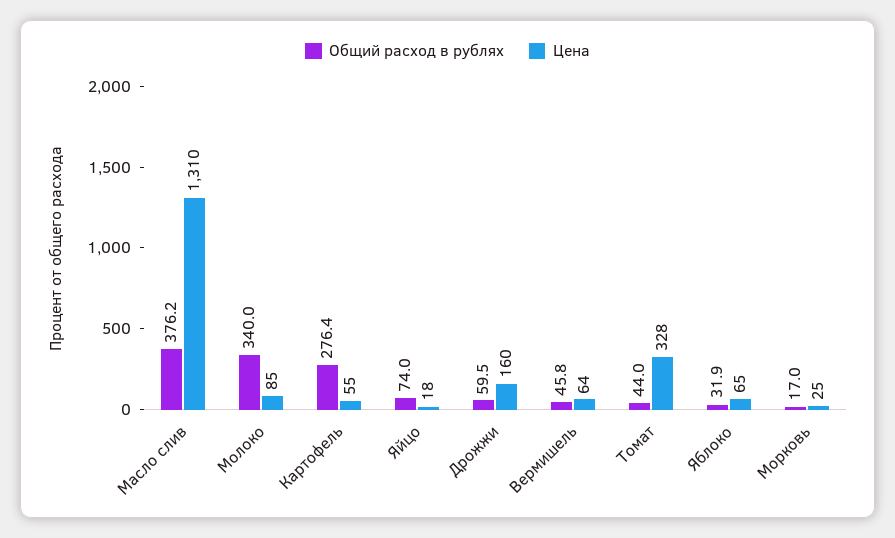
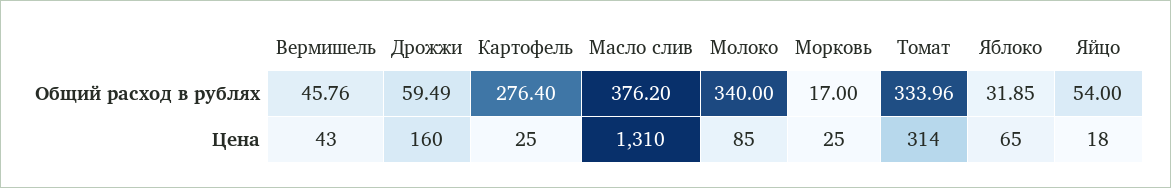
Цена, Картофель: 55 -> 25
Общий расход в рублях, Яйцо: 74 -> 54
Цена, Вермишель: 64 -> 43
Общий расход в рублях, Томат: 44 -> 333.96
Цена, Томат: 328 -> 314

